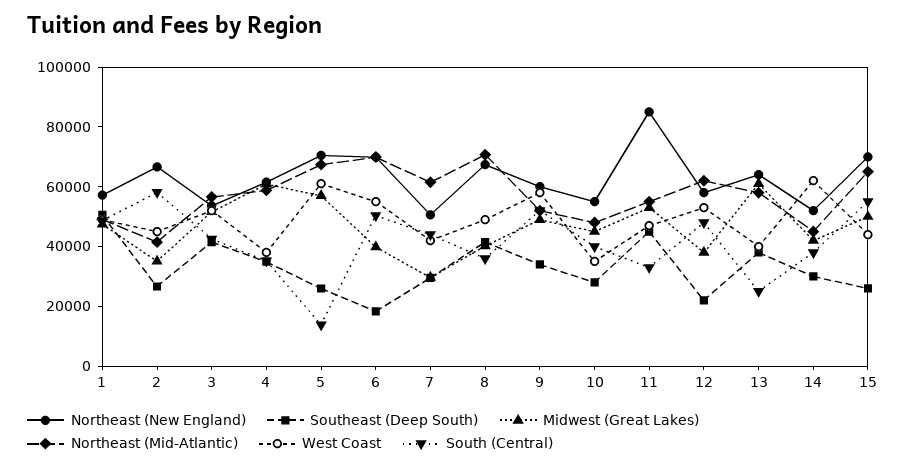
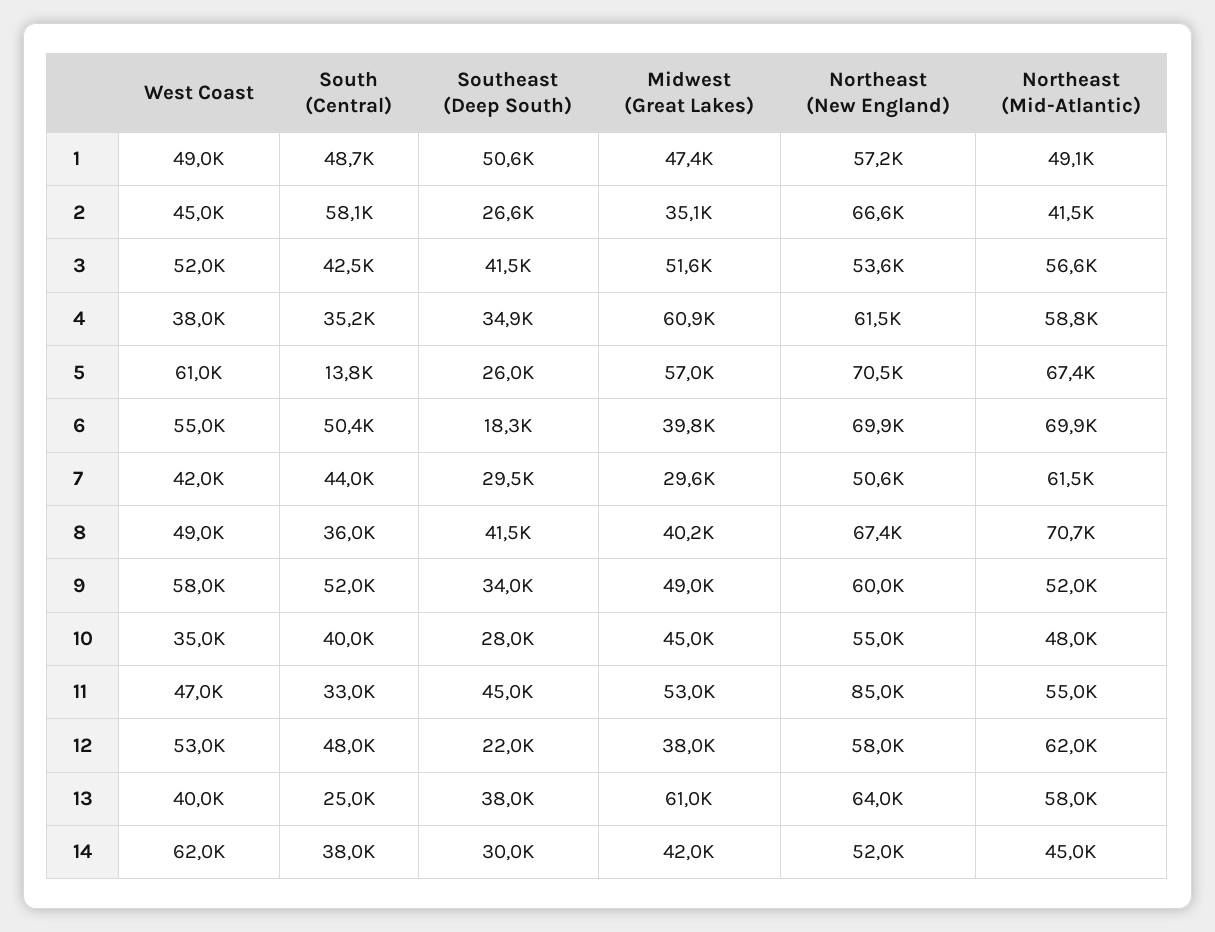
Northeast (New England), 15: 70000 -> none
Southeast (Deep South), 15: 25000 -> none
Midwest (Great Lakes), 15: 50000 -> none
Northeast (Mid-Atlantic), 15: 65000 -> none
West Coast, 15: 45000 -> none
South (Central), 15: 55000 -> none

